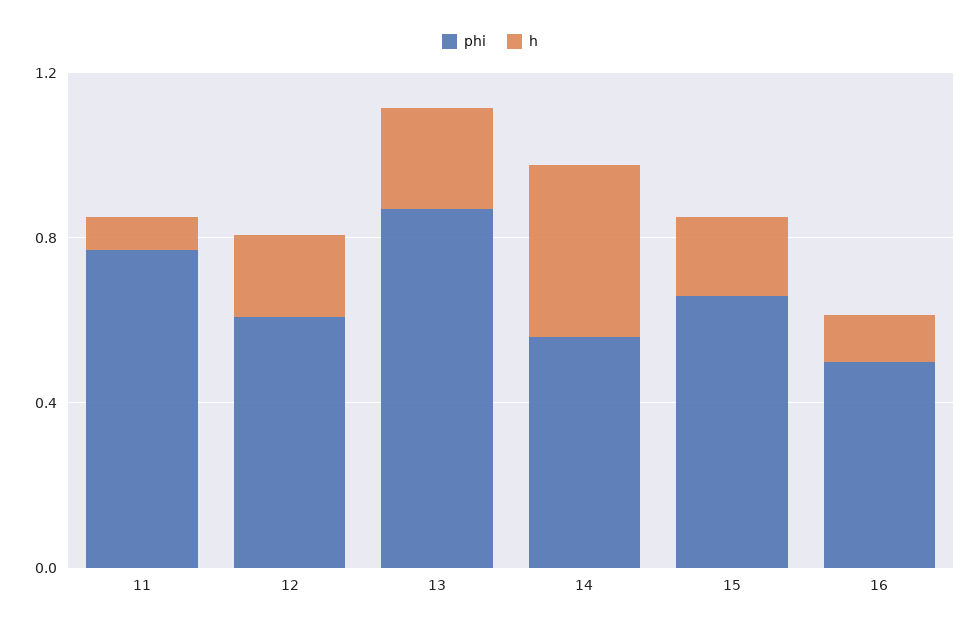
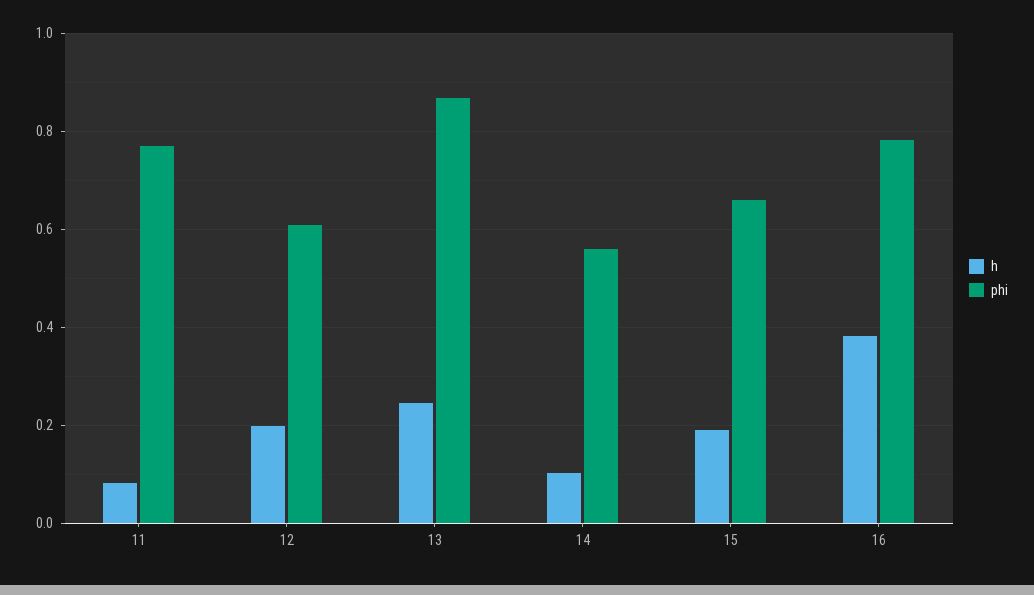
h, 14: 0.4 -> 0.1
phi, 16: 0.5 -> 0.78
h, 16: 0.1 -> 0.38

